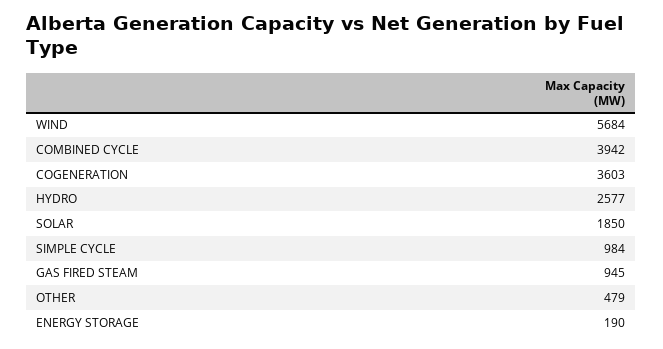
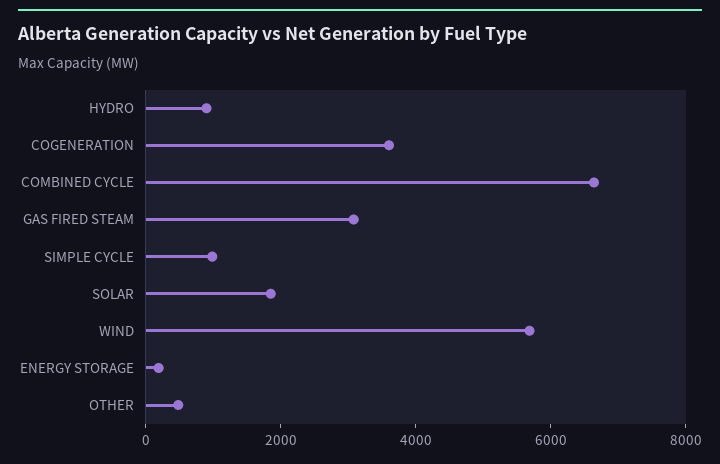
COMBINED CYCLE: 3942 -> 6500
HYDRO: 2577 -> 1000
GAS FIRED STEAM: 945 -> 3000

